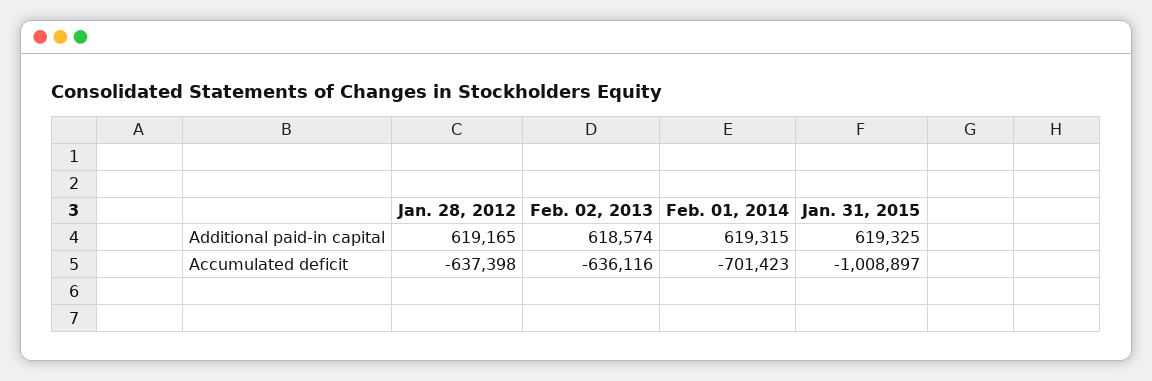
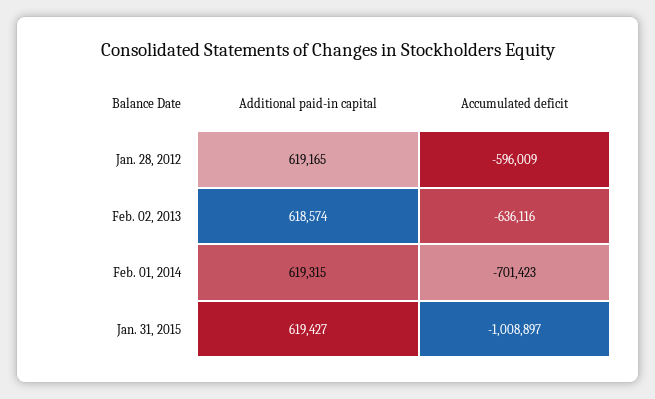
Jan. 31, 2015, Additional paid-in capital: 619325 -> 619427
Jan. 28, 2012, Accumulated deficit: -637398 -> -596009

